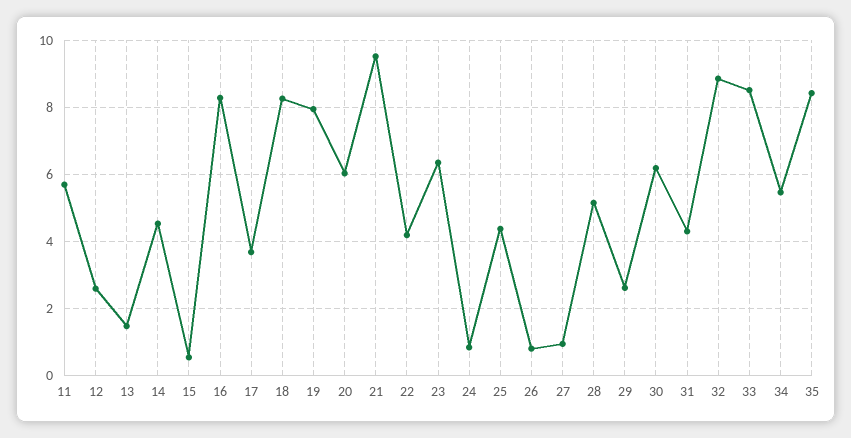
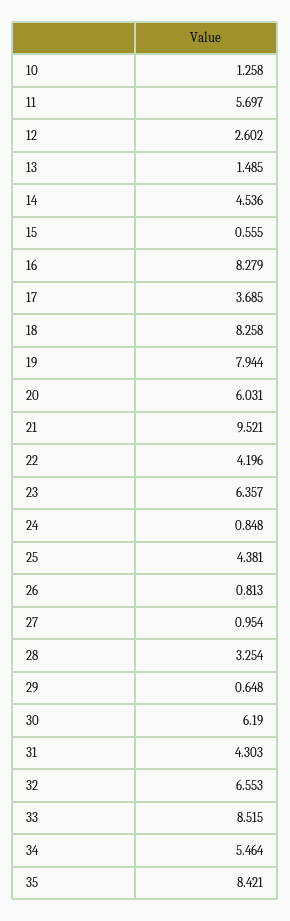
28: 5.2 -> 3.254
29: 2.6 -> 0.648
32: 8.8 -> 6.553
10: none -> 1.258

